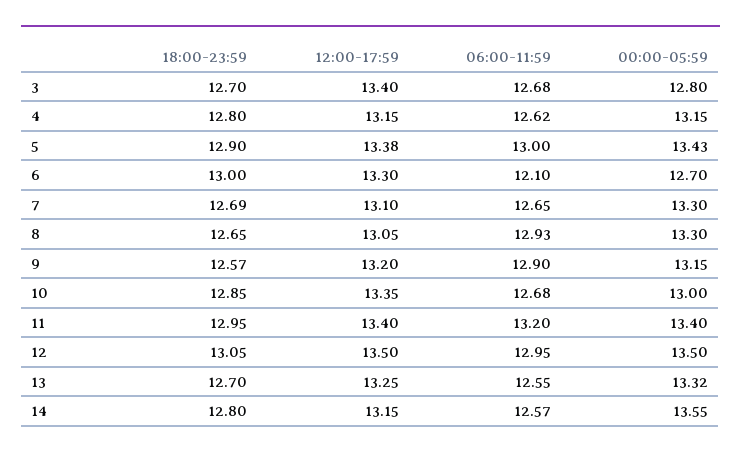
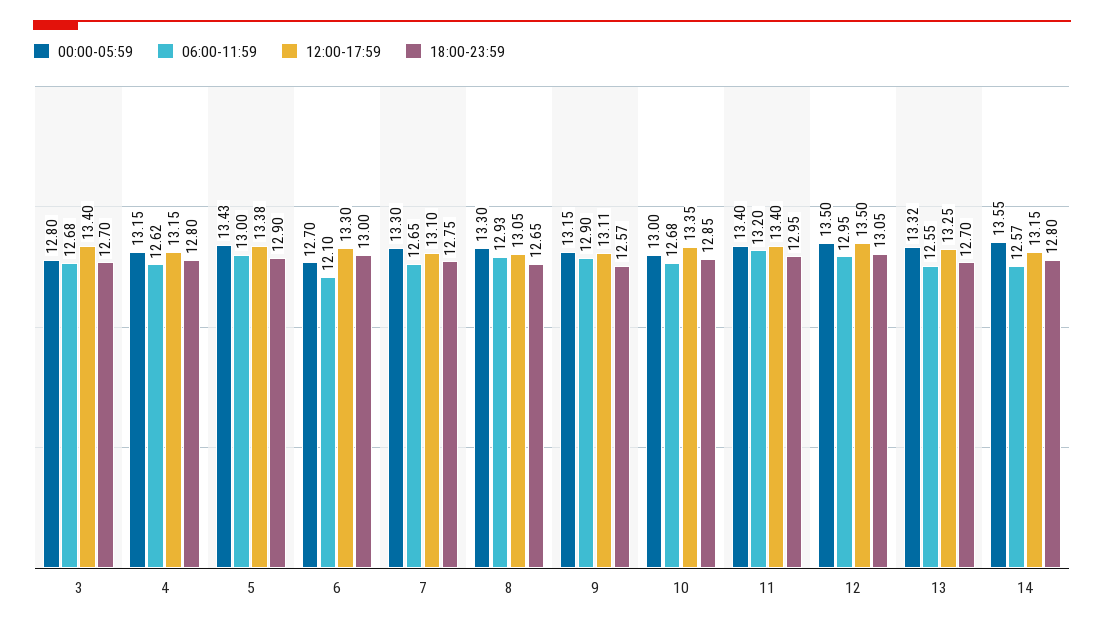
18:00-23:59, 7: 12.69 -> 12.75
12:00-17:59, 9: 13.2 -> 13.11

